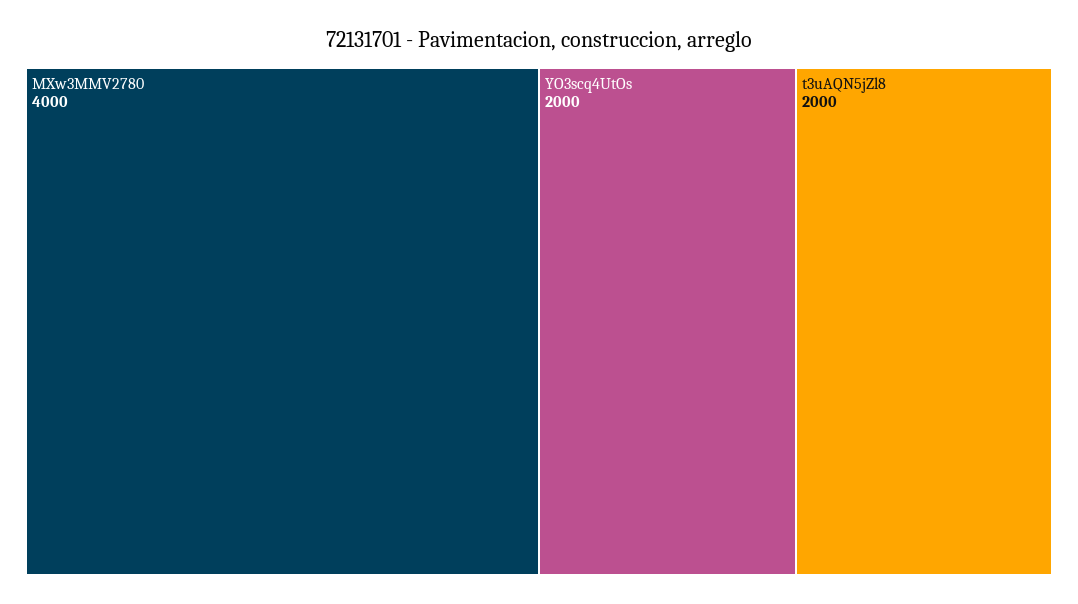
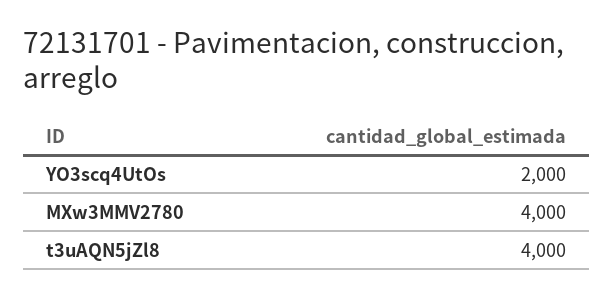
t3uAQN5jZl8: 2000 -> 4000

